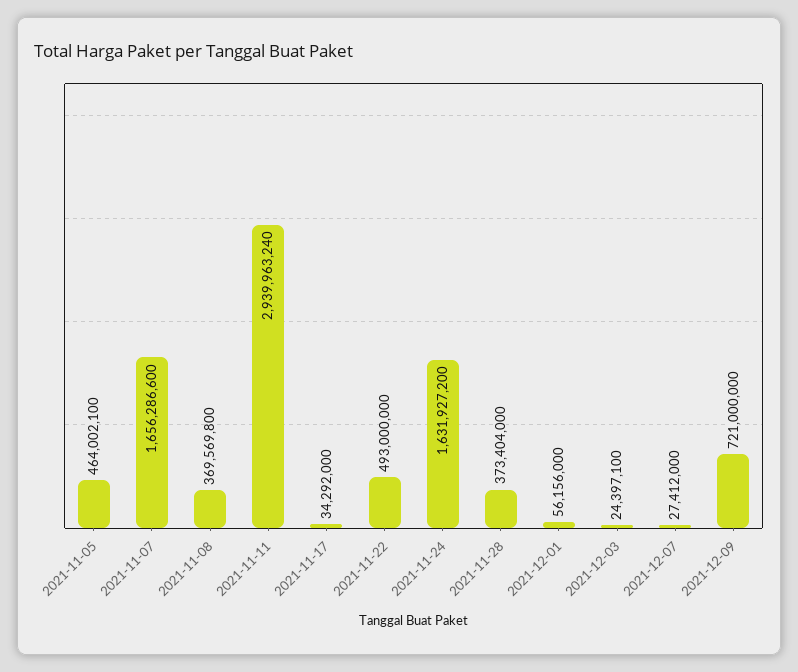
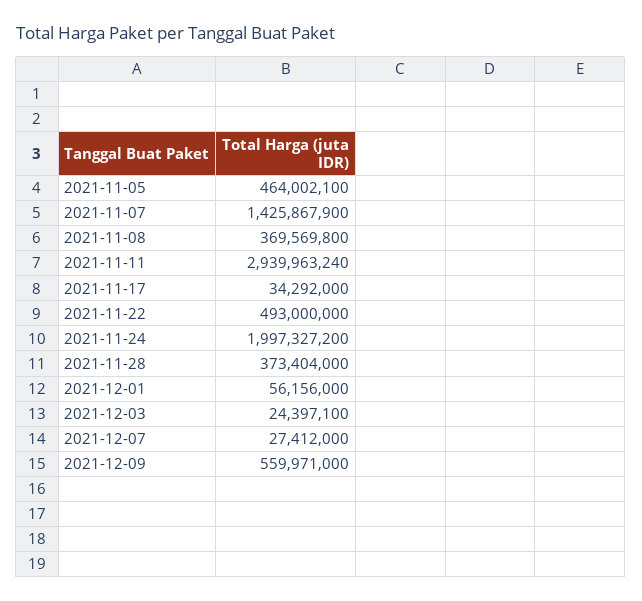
2021-11-07: 1656286600 -> 1425867900
2021-11-24: 1631927200 -> 1997327200
2021-12-09: 721000000 -> 559971000

